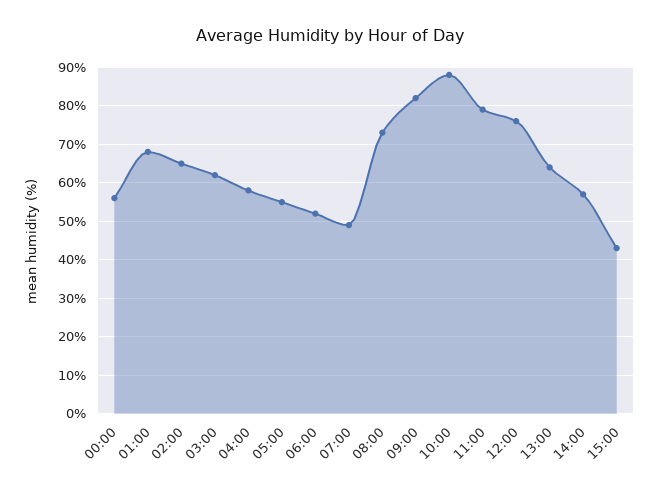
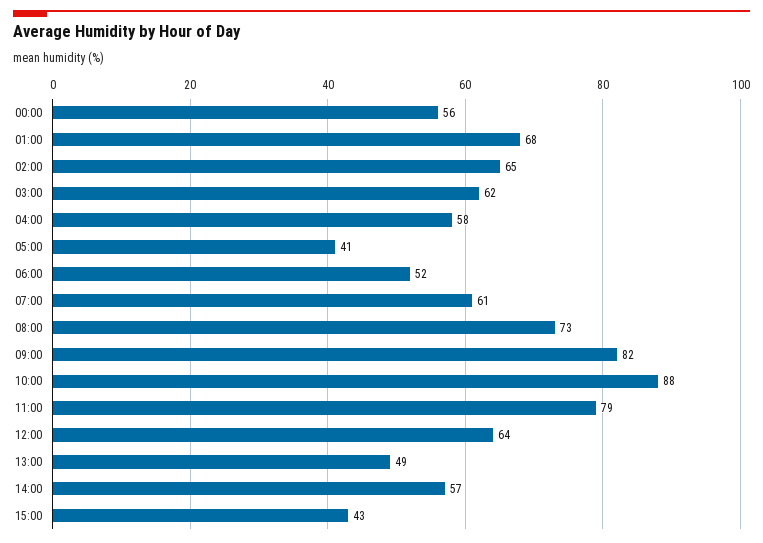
05:00: 55 -> 41
07:00: 50 -> 61
12:00: 75 -> 64
13:00: 65 -> 49

